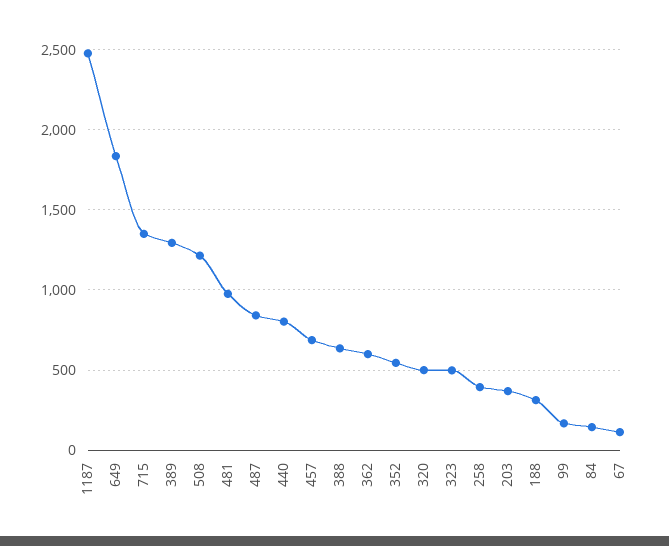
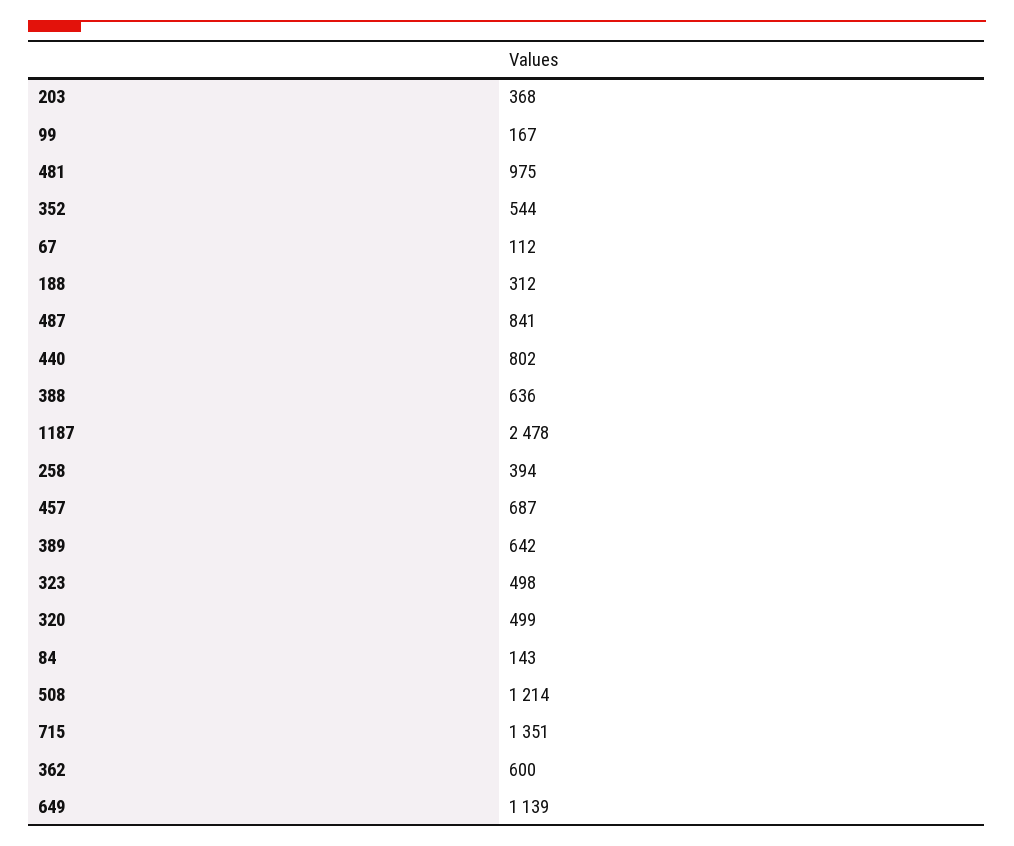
649: 1850 -> 1139
389: 1300 -> 642

